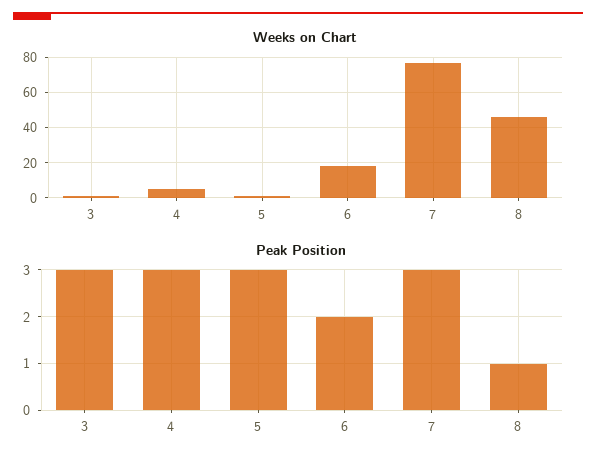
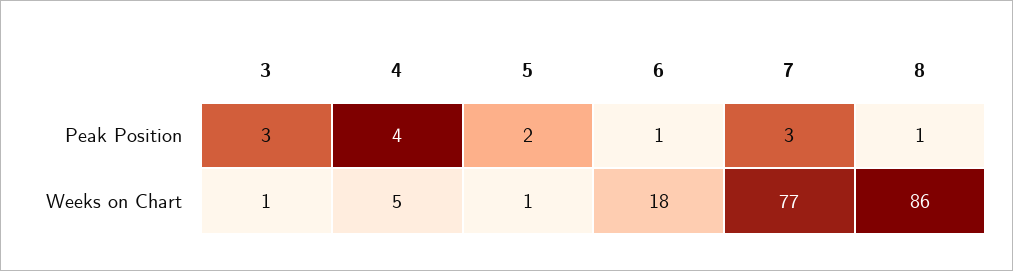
Weeks on Chart, 8: 45 -> 86
Peak Position, 4: 3 -> 4
Peak Position, 5: 3 -> 2
Peak Position, 6: 2 -> 1

